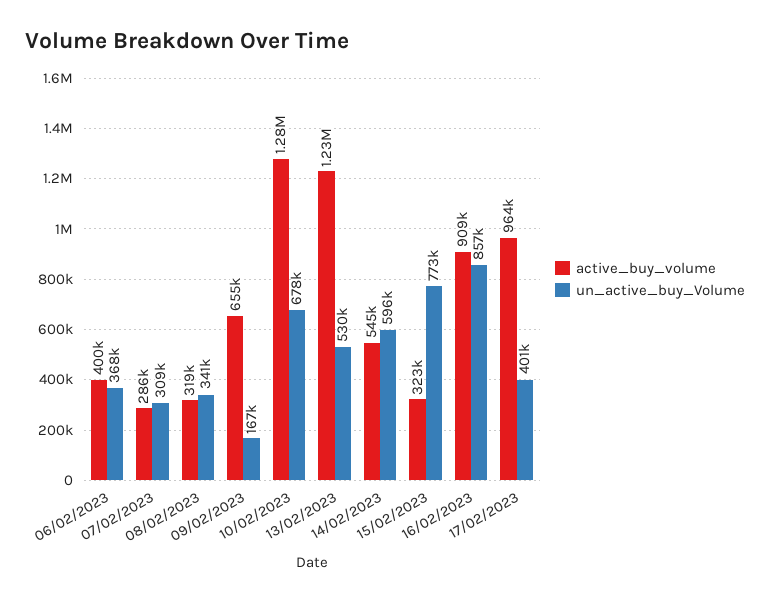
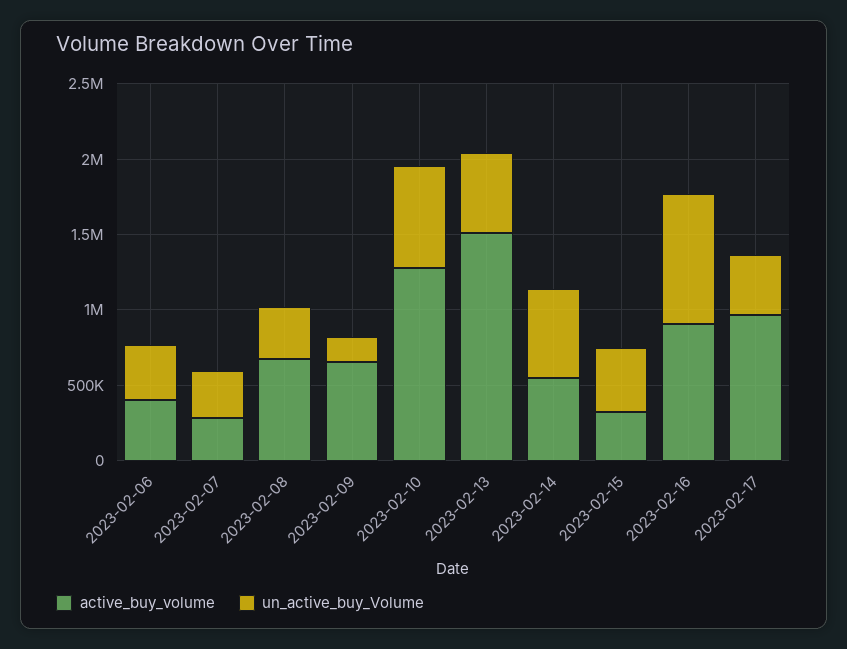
active_buy_volume, 08/02/2023: 319000 -> 700000
active_buy_volume, 13/02/2023: 1230000 -> 1500000
un_active_buy_Volume, 15/02/2023: 773000 -> 400000

